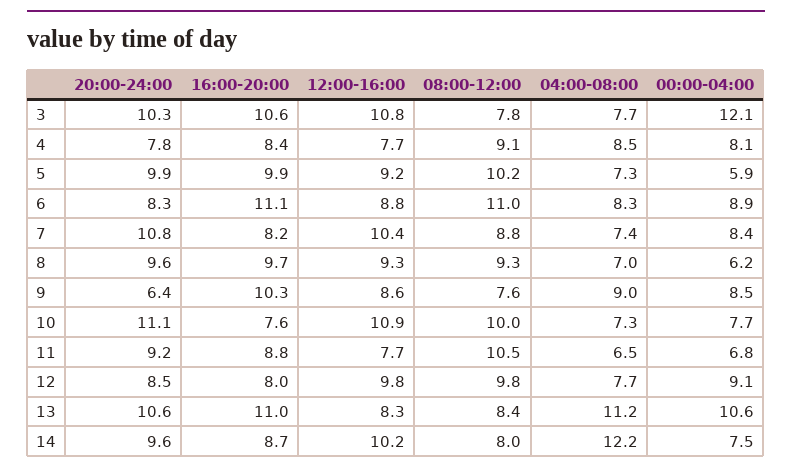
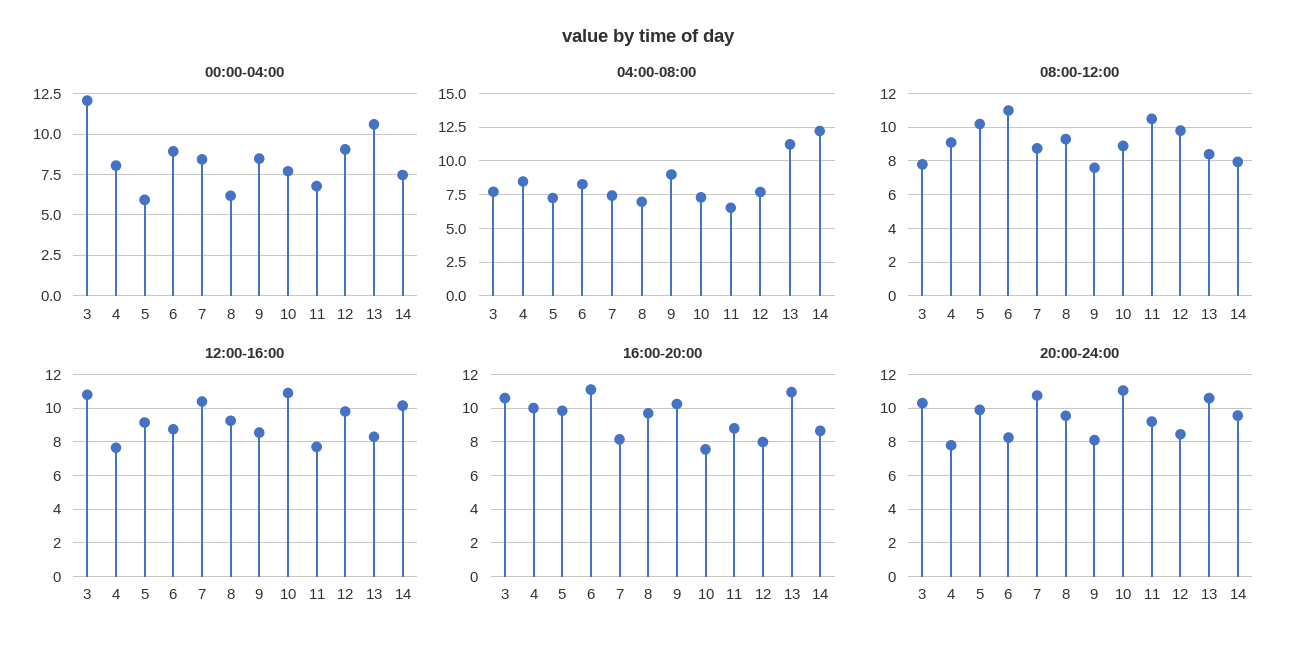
16:00-20:00, 4: 8.4 -> 10
20:00-24:00, 9: 6.4 -> 8
08:00-12:00, 10: 10 -> 9

